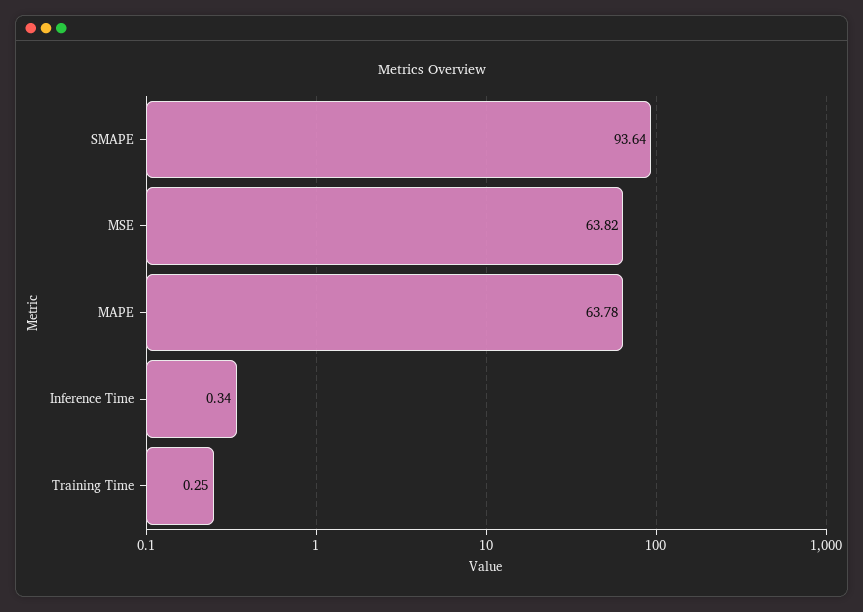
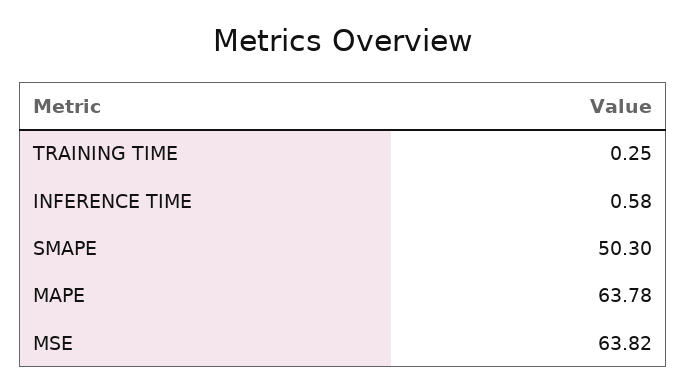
SMAPE: 93.64 -> 50.3
Inference Time: 0.34 -> 0.58

